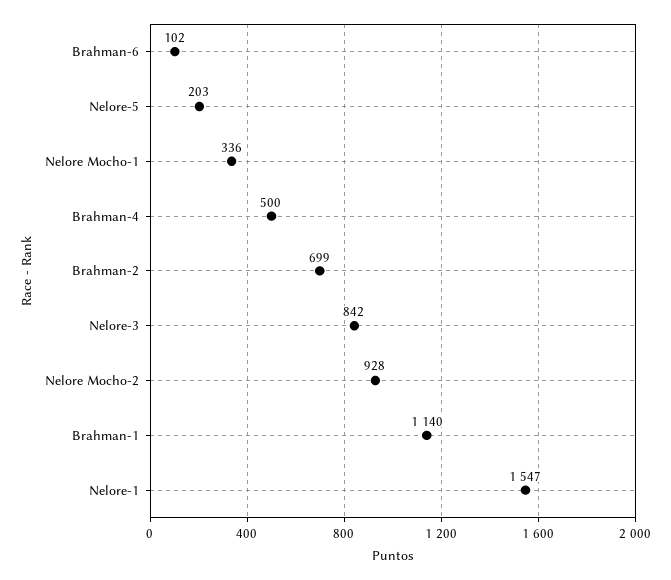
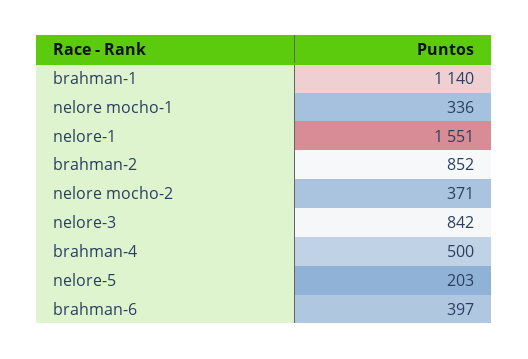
Brahman-6: 102 -> 397
Brahman-2: 699 -> 852
Nelore Mocho-2: 928 -> 371
Nelore-1: 1547 -> 1551

